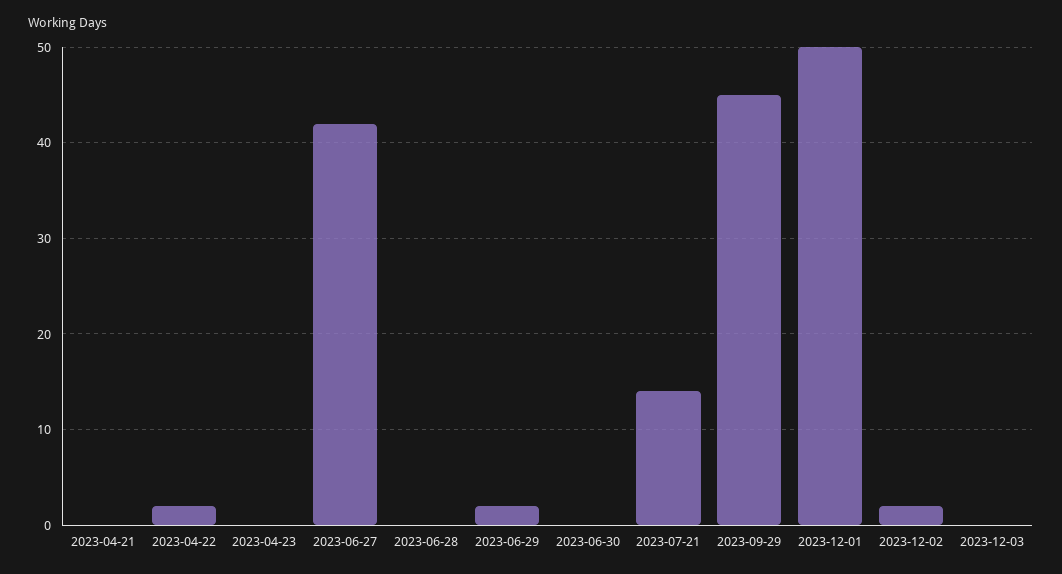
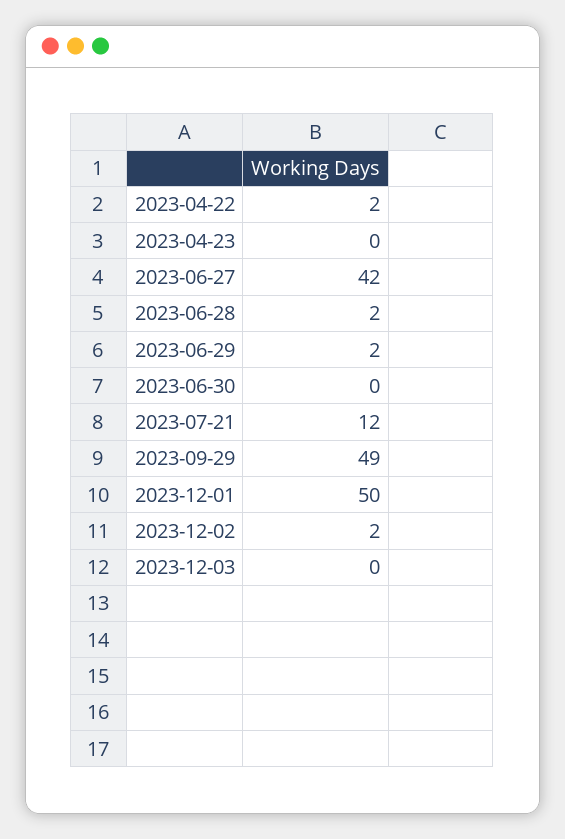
2023-04-21: 0 -> none
2023-06-28: 0 -> 2
2023-07-21: 14 -> 12
2023-09-29: 45 -> 49

